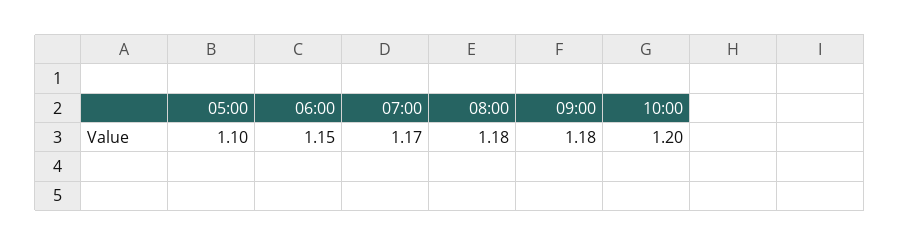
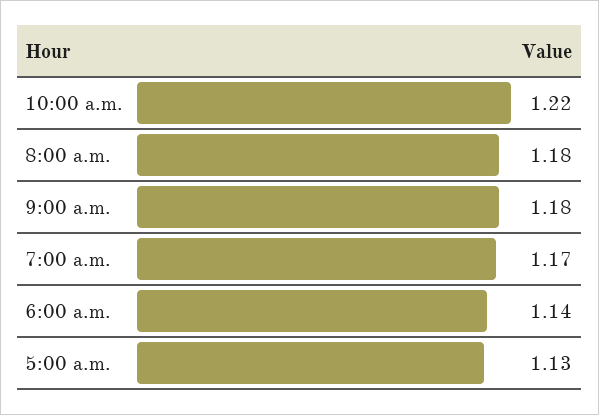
05:00: 1.1 -> 1.13
06:00: 1.15 -> 1.14
10:00: 1.2 -> 1.22

